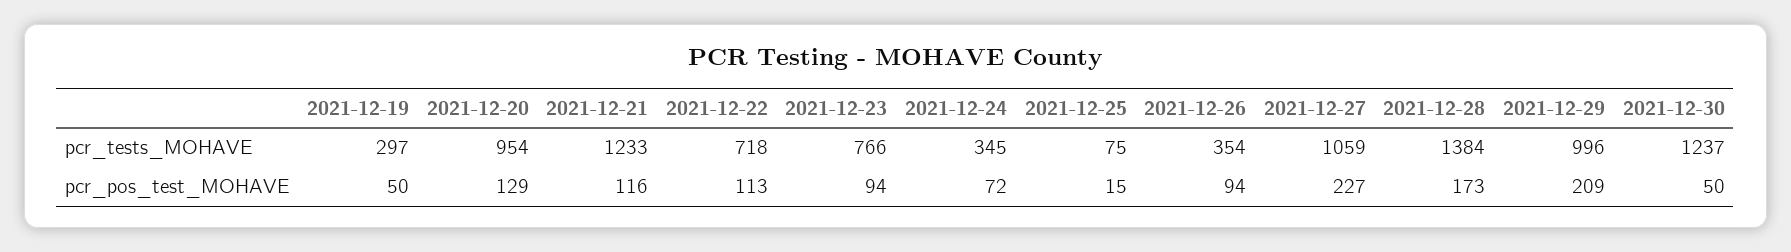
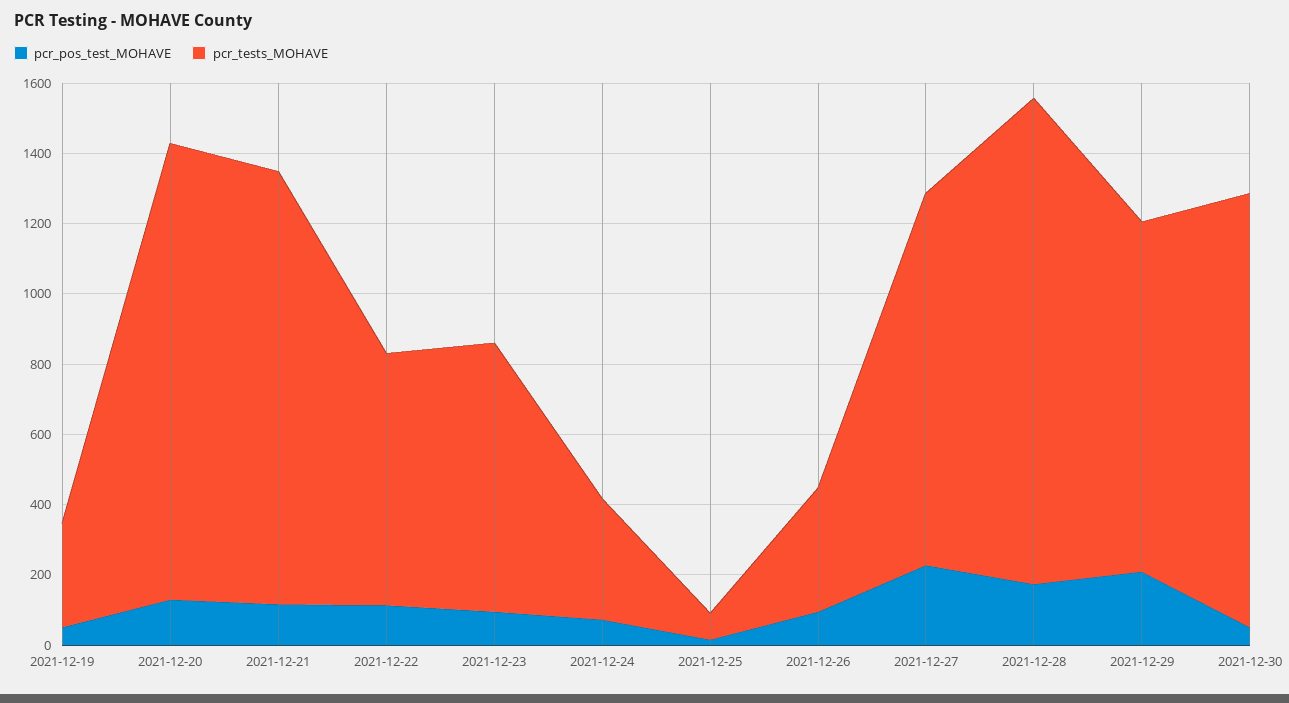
pcr_tests_MOHAVE, 2021-12-20: 954 -> 1300

